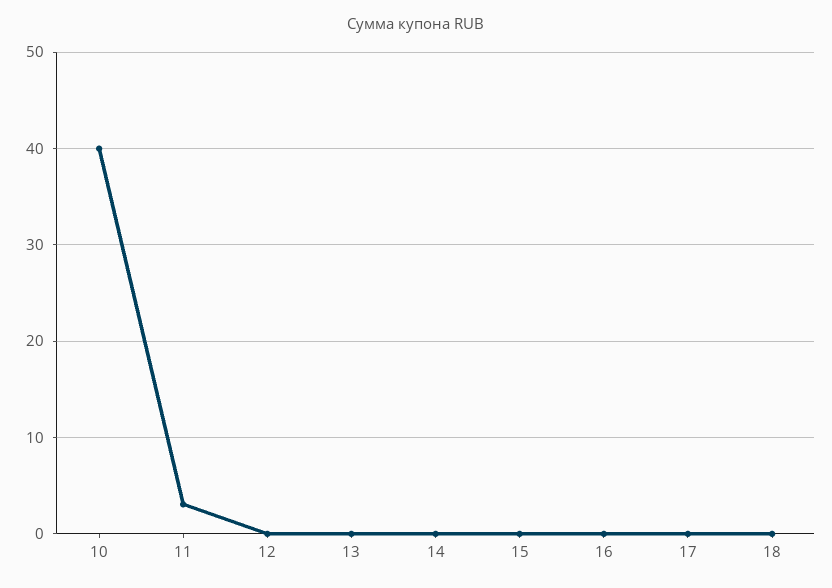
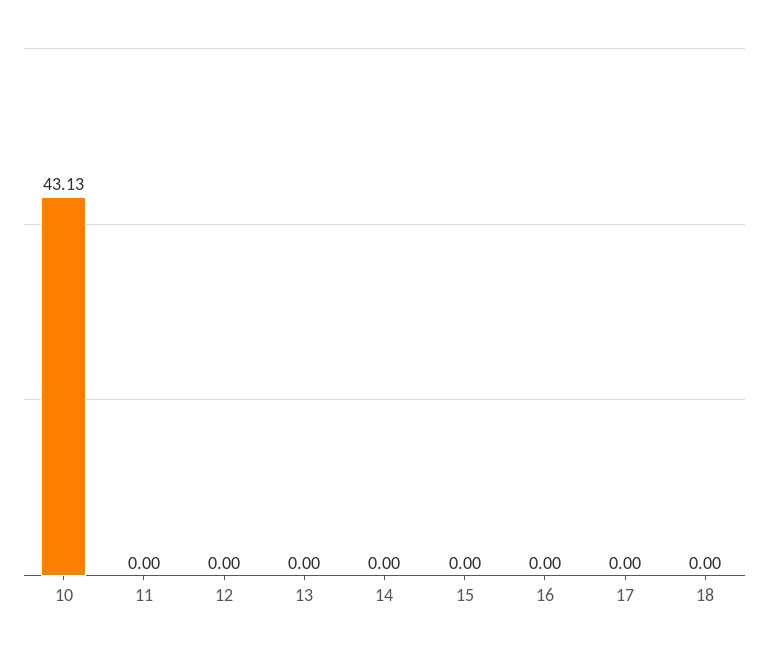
10: 40 -> 43.13
11: 3 -> 0

